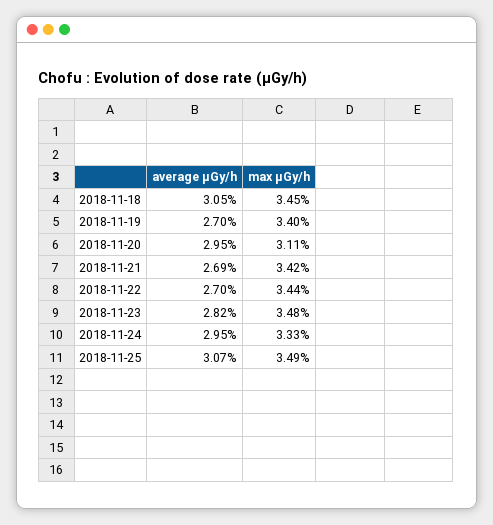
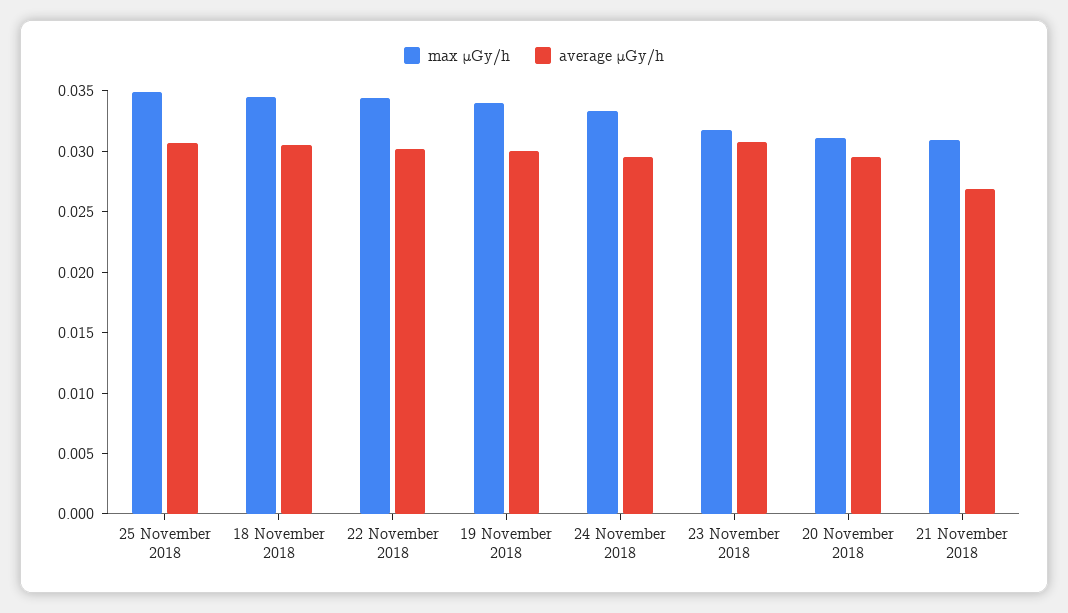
average μGy/h, 2018-11-19: 0.027 -> 0.03
max μGy/h, 2018-11-21: 0.0342 -> 0.031
average μGy/h, 2018-11-22: 0.027 -> 0.03
average μGy/h, 2018-11-23: 0.0282 -> 0.031
max μGy/h, 2018-11-23: 0.0348 -> 0.032

